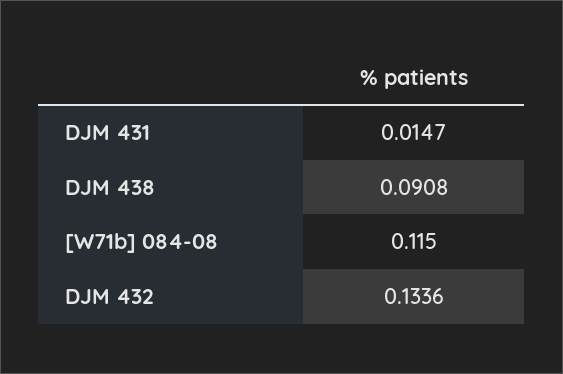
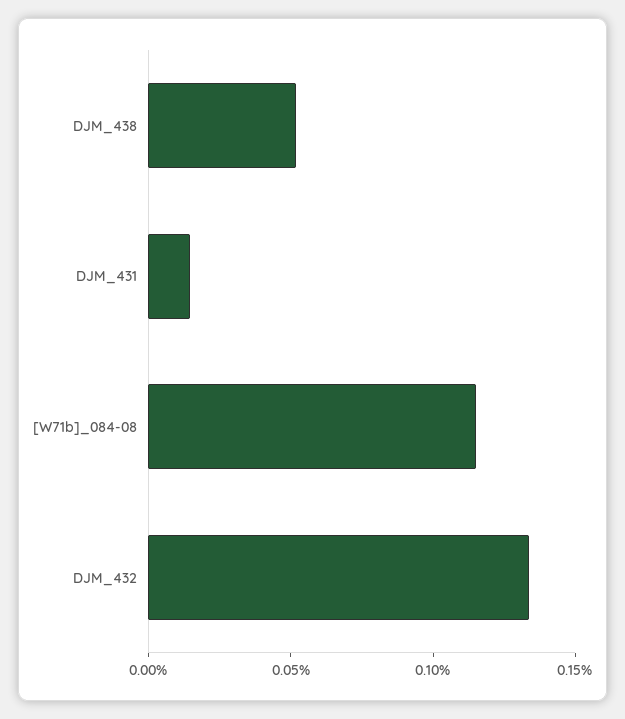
DJM 438: 0.0908 -> 0.05

